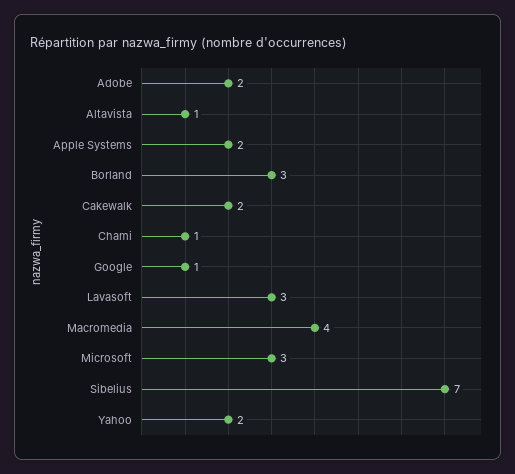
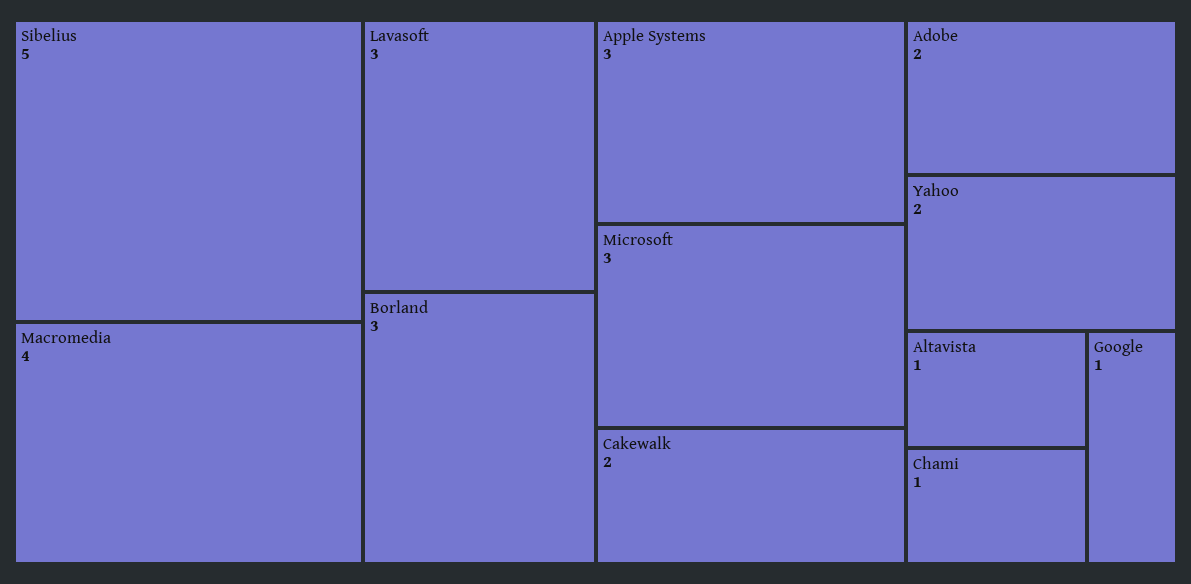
Apple Systems: 2 -> 3
Sibelius: 7 -> 5

